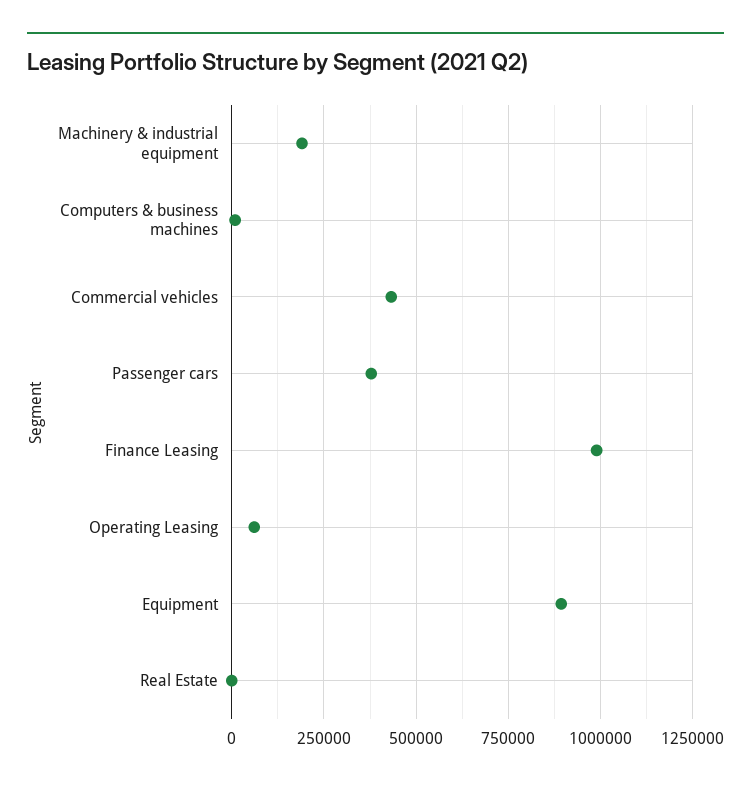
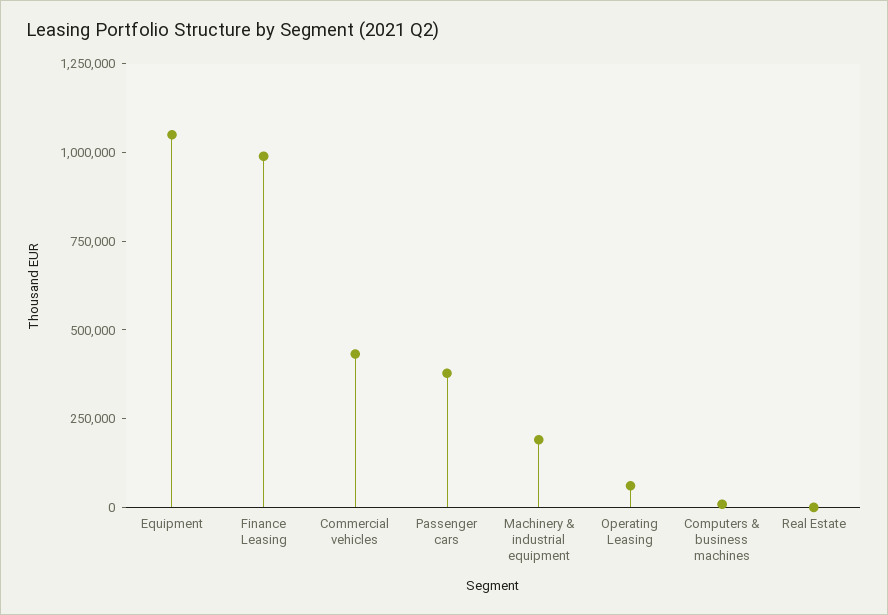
Equipment: 900000 -> 1050000

